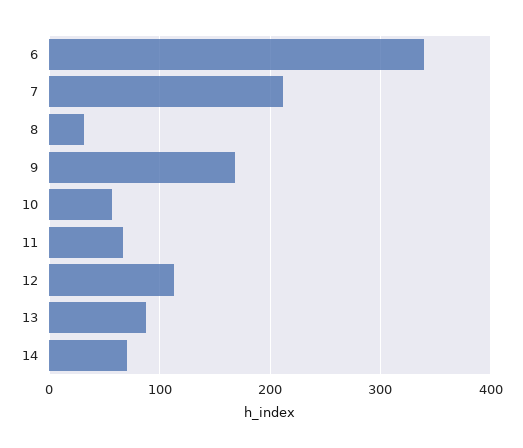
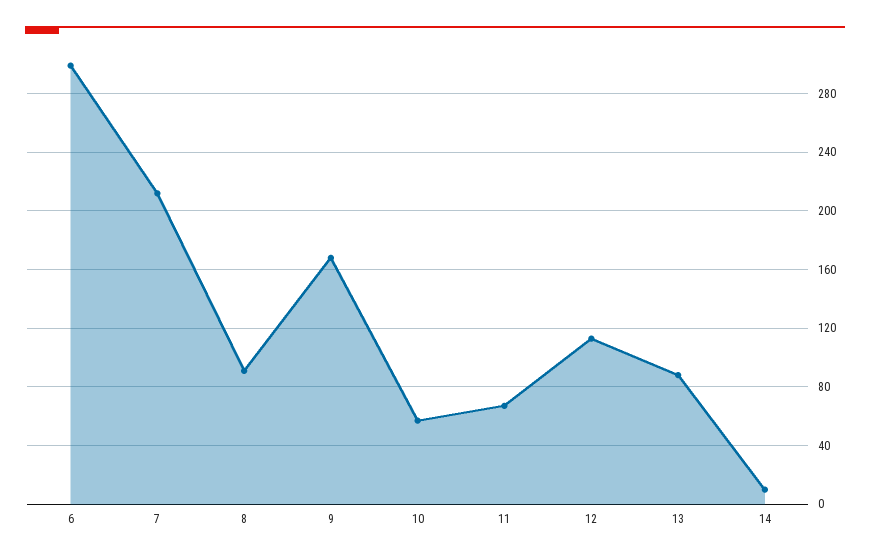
6: 340 -> 300
8: 30 -> 90
14: 70 -> 10

